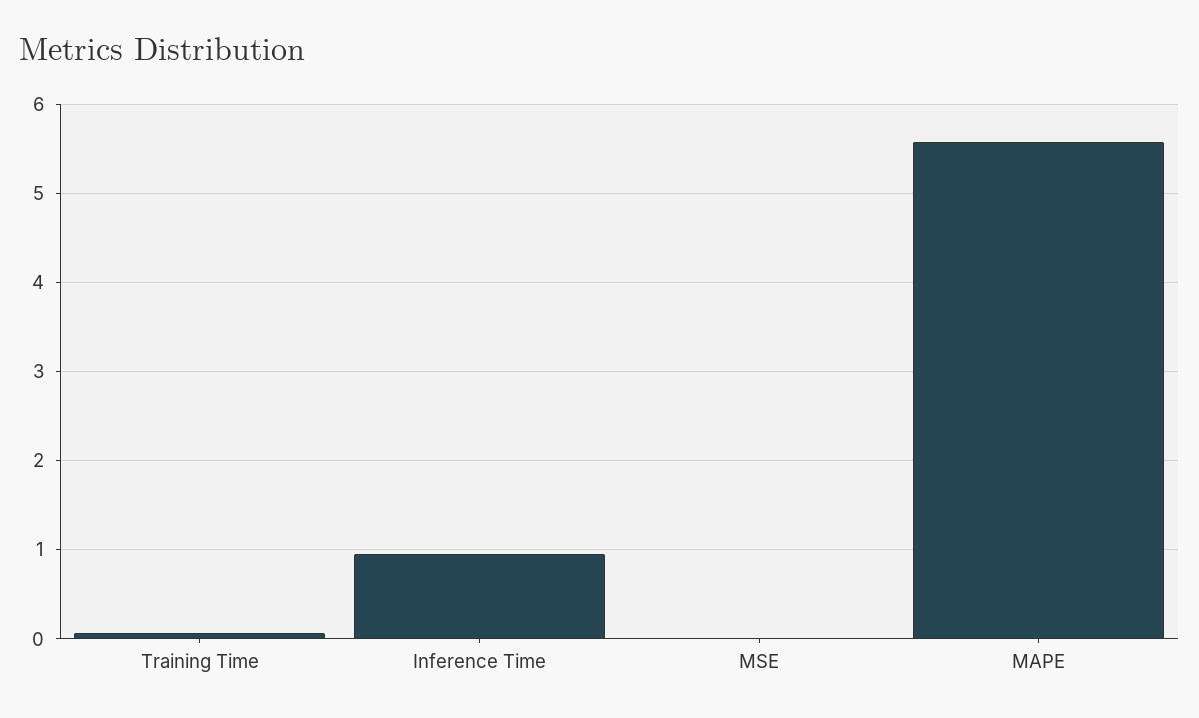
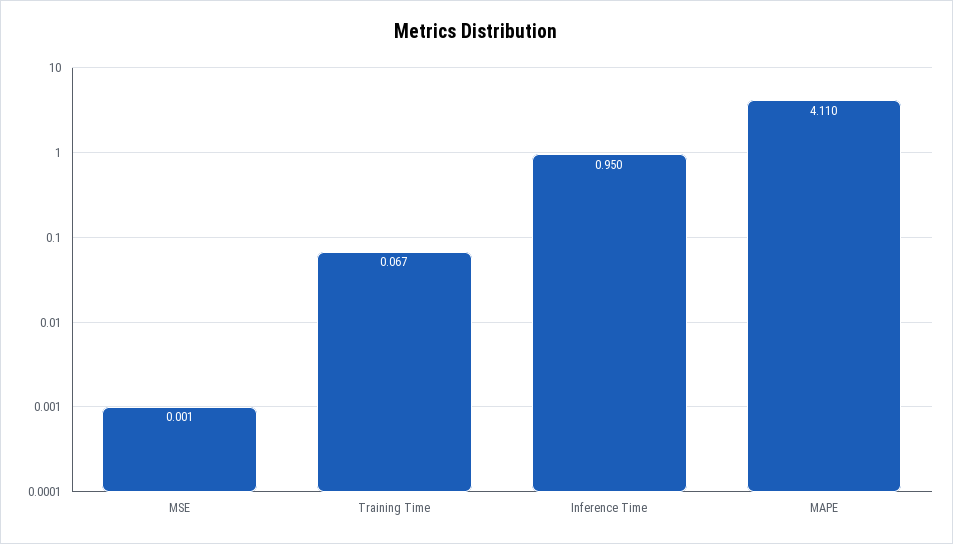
MAPE: 5.6 -> 4.11

